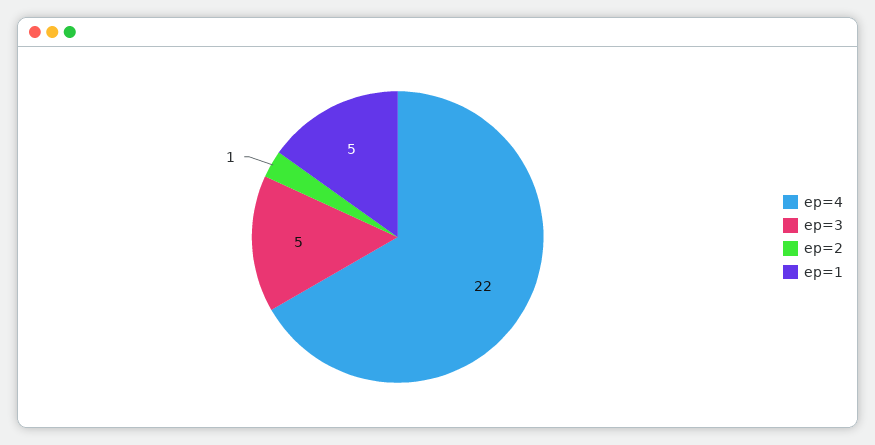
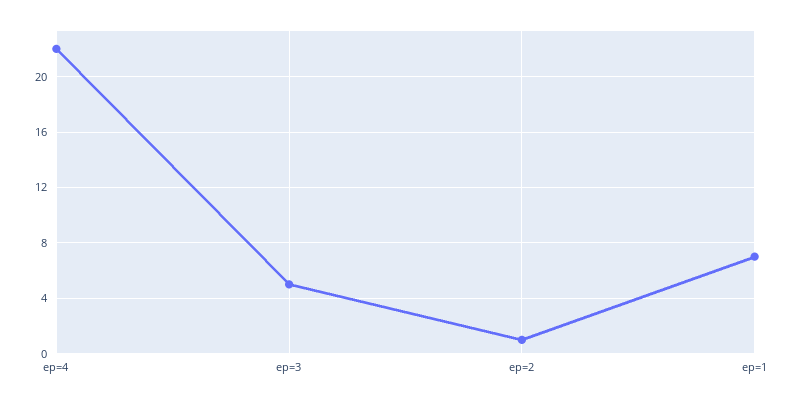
ep=1: 5 -> 7

